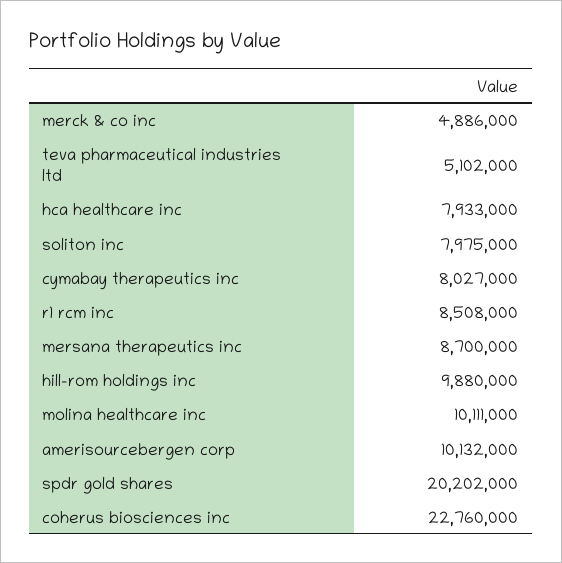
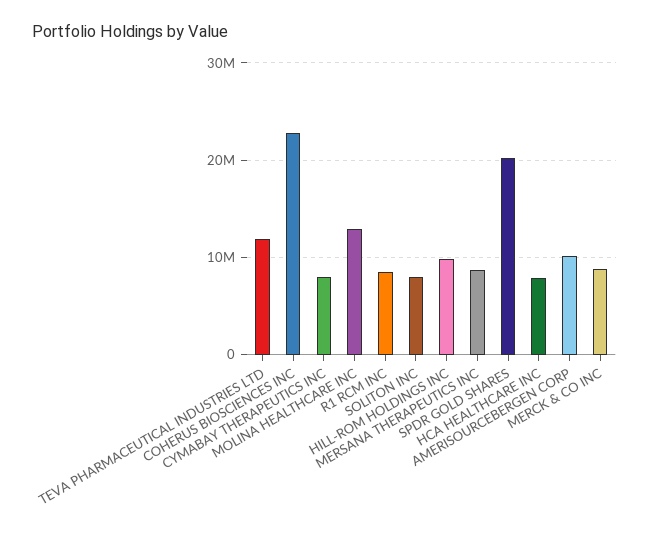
merck & co inc: 4886000 -> 9000000
teva pharmaceutical industries ltd: 5102000 -> 12000000
molina healthcare inc: 10111000 -> 13000000

